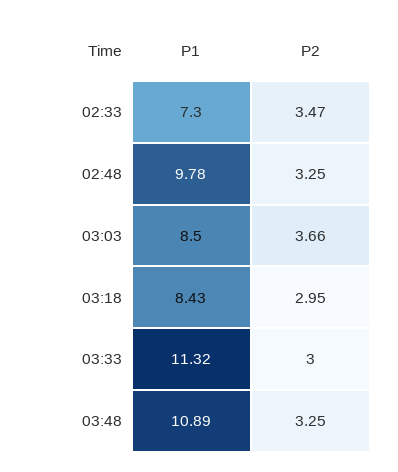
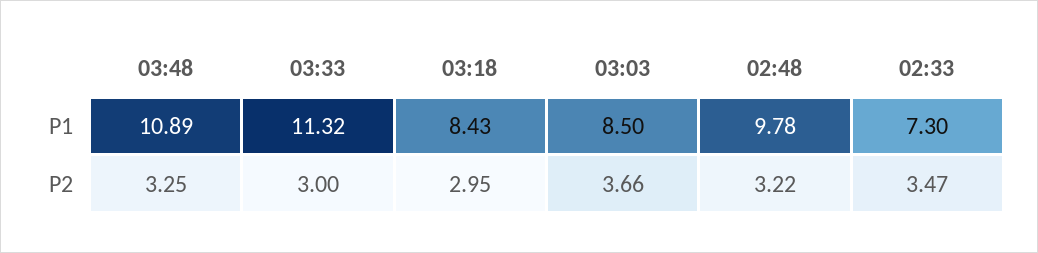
P2, 02:48: 3.25 -> 3.22

